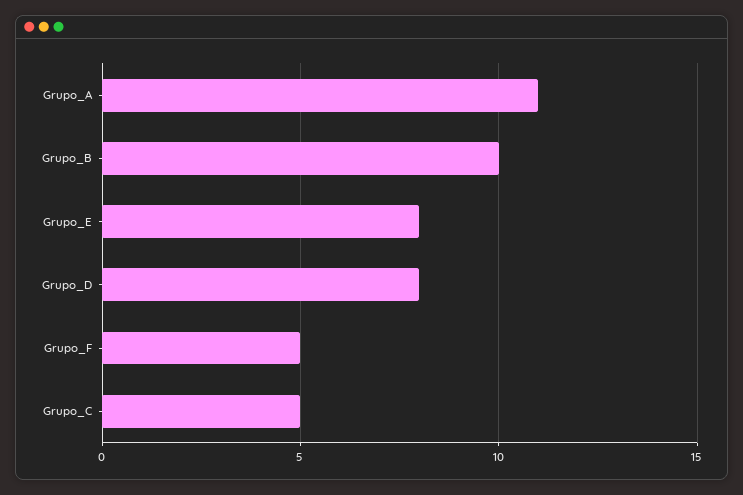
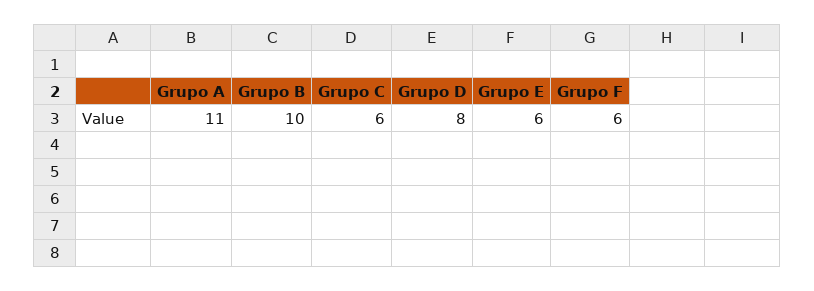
Grupo_E: 8 -> 6
Grupo_F: 5 -> 6
Grupo_C: 5 -> 6

